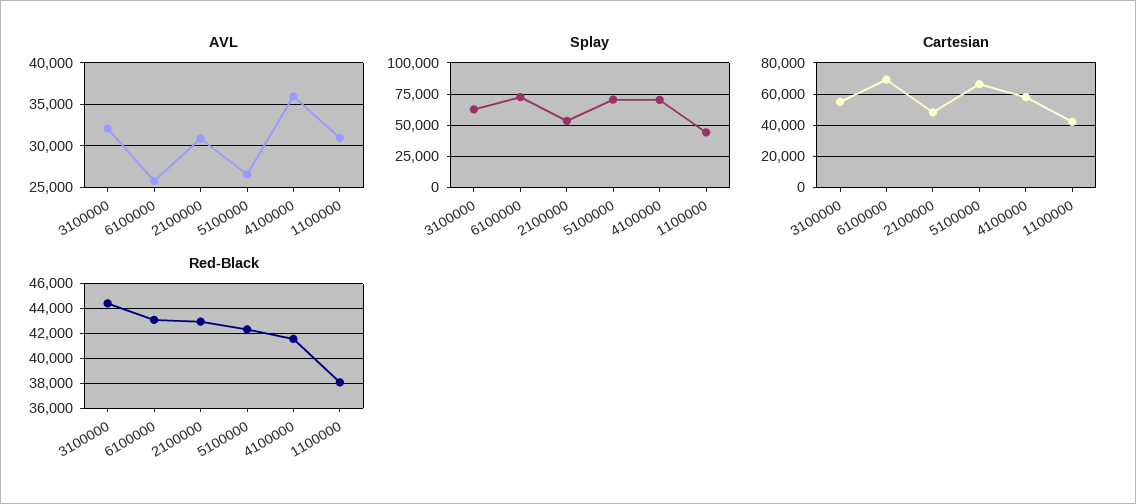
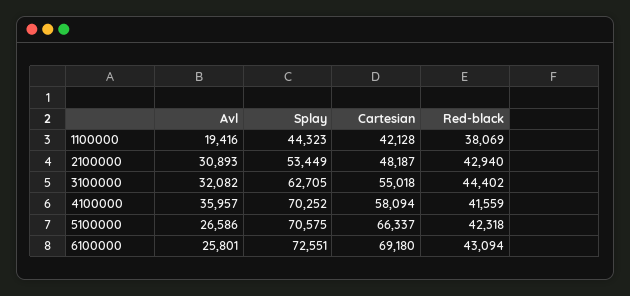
AVL, 1100000: 31000 -> 19416

